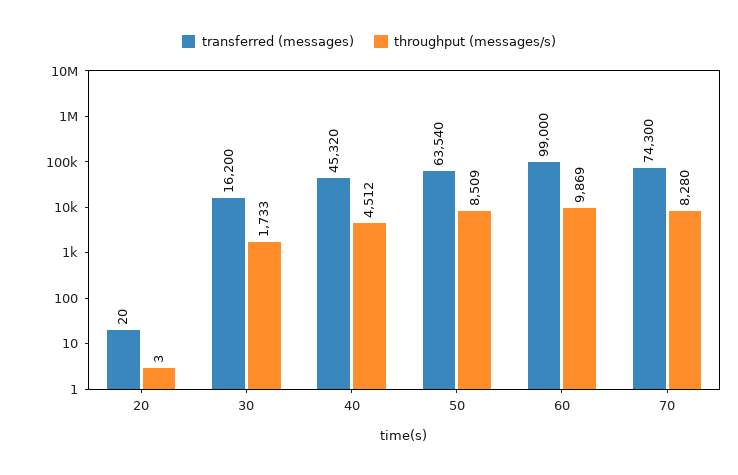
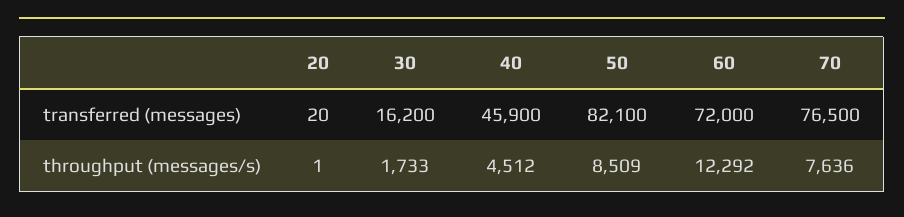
throughput (messages/s), 20: 3 -> 1
transferred (messages), 40: 45320 -> 45900
transferred (messages), 50: 63540 -> 82100
transferred (messages), 60: 99000 -> 72000
throughput (messages/s), 60: 9869 -> 12292
transferred (messages), 70: 74300 -> 76500
throughput (messages/s), 70: 8280 -> 7636

